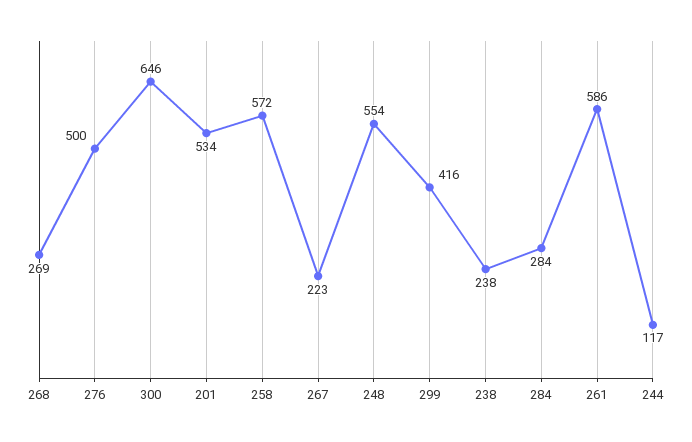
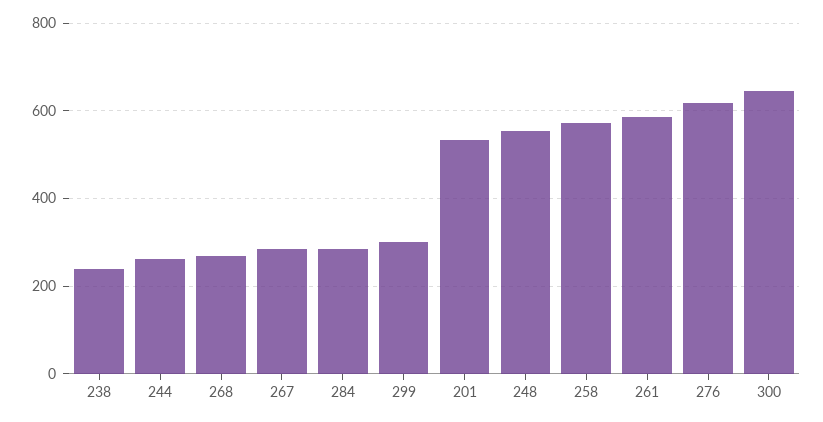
276: 500 -> 620
267: 223 -> 280
299: 416 -> 300
244: 117 -> 260

